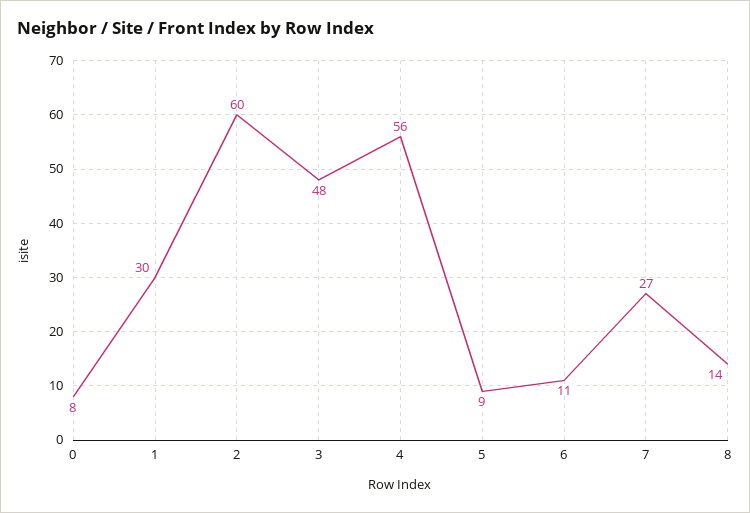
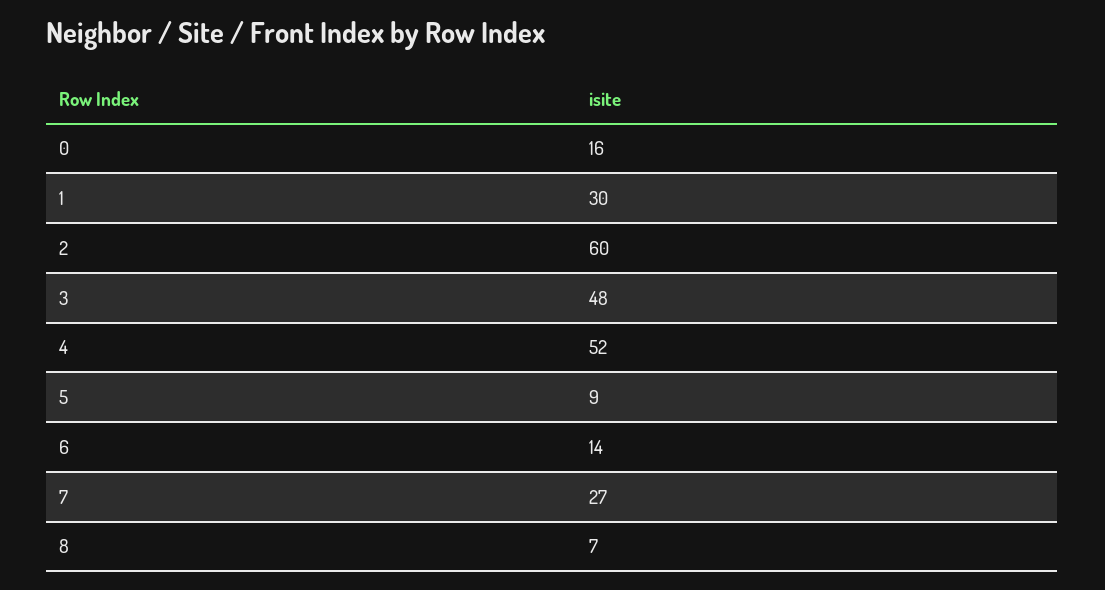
0: 8 -> 16
4: 56 -> 52
6: 11 -> 14
8: 14 -> 7

